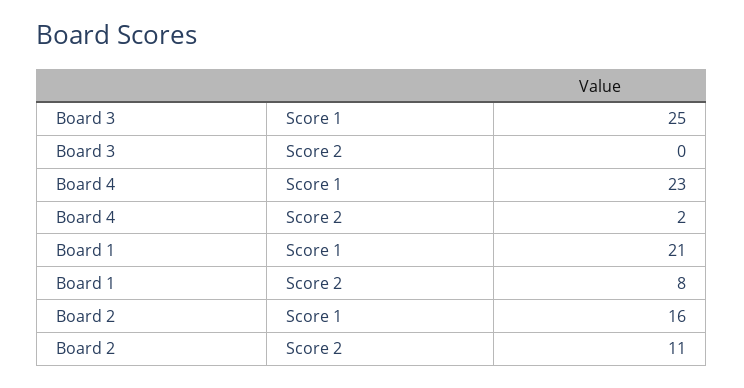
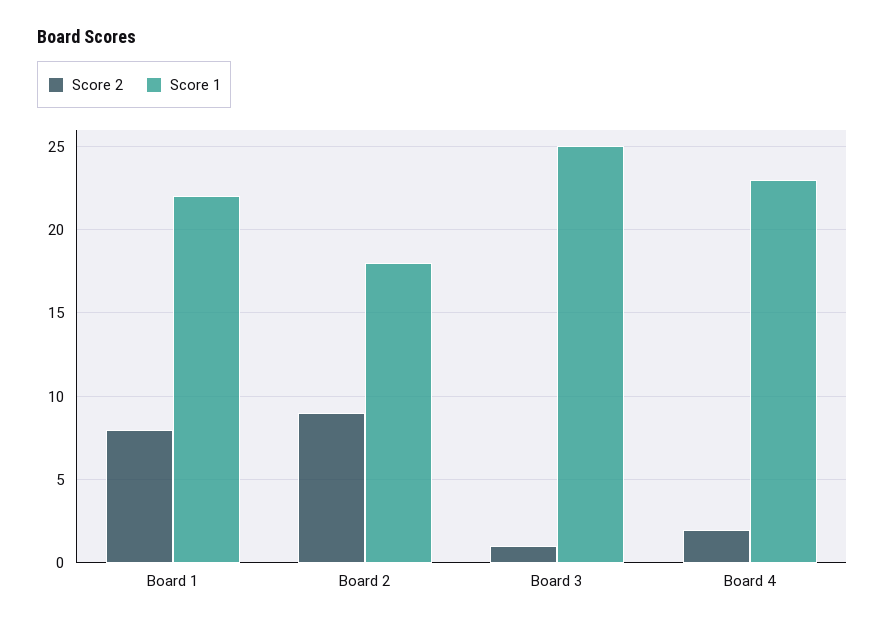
Score 2, Board 3: 0 -> 1
Score 1, Board 1: 21 -> 22
Score 1, Board 2: 16 -> 18
Score 2, Board 2: 11 -> 9

